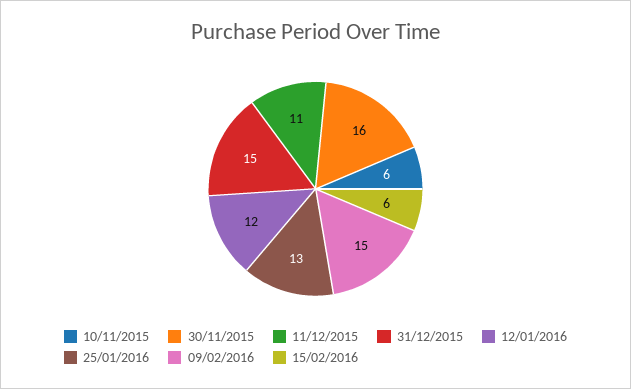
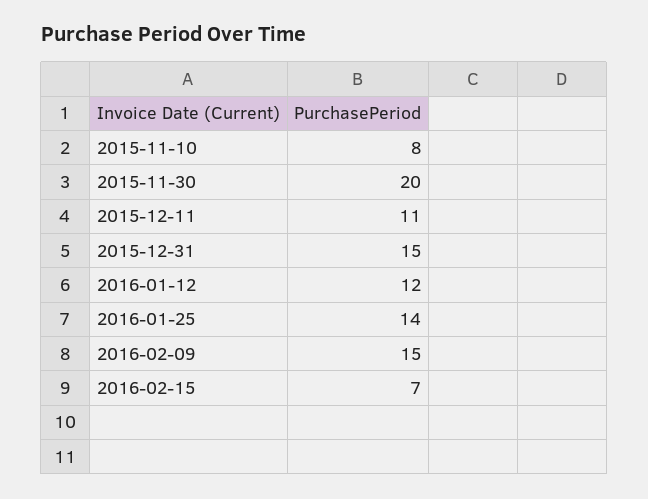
10/11/2015: 6 -> 8
30/11/2015: 16 -> 20
25/01/2016: 13 -> 14
15/02/2016: 6 -> 7

